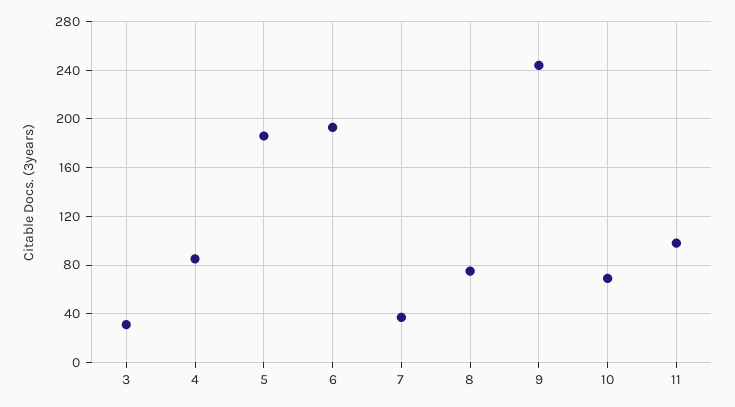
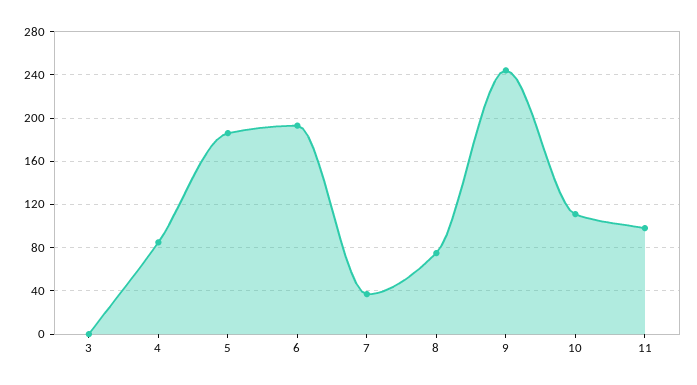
3: 30 -> 0
10: 70 -> 110

